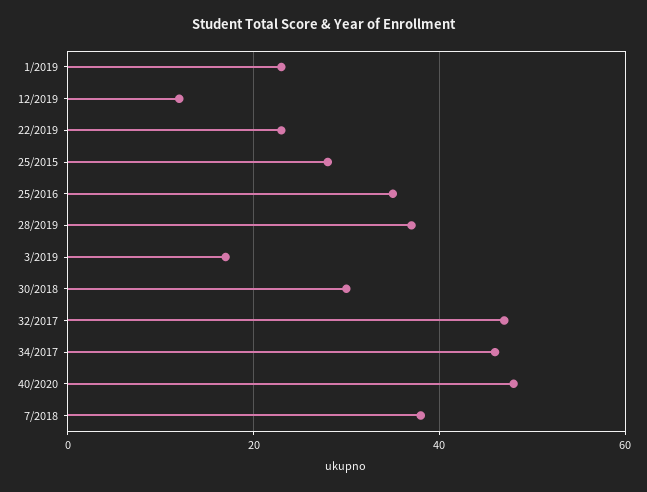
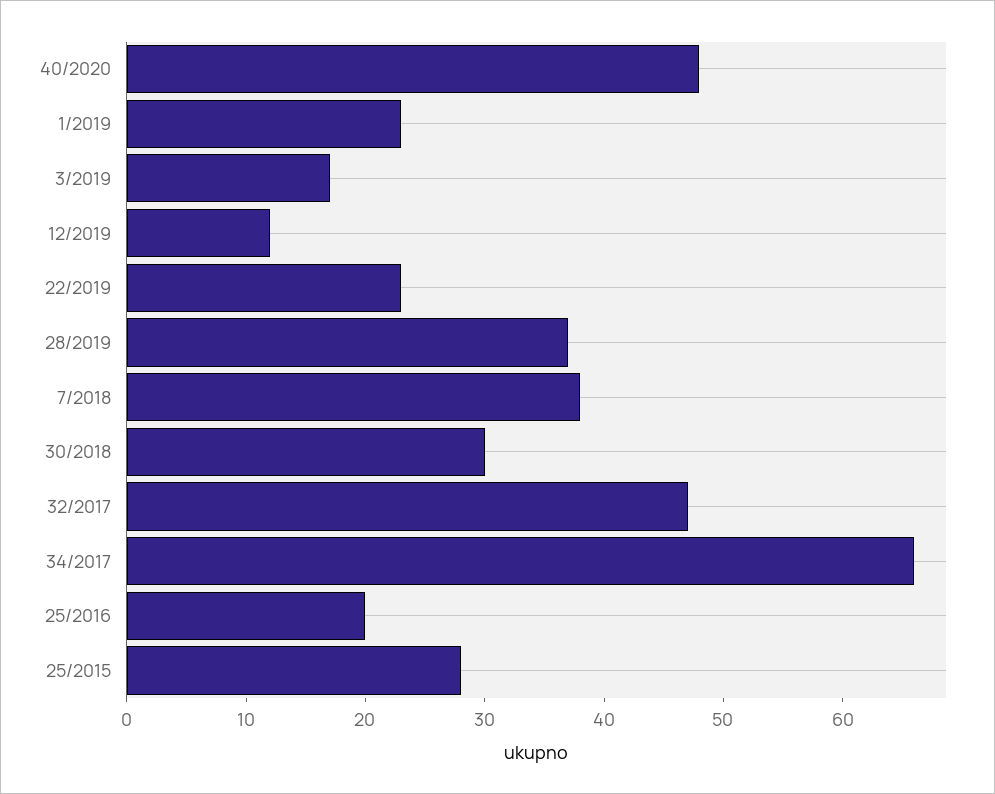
25/2016: 35 -> 20
34/2017: 45 -> 66

